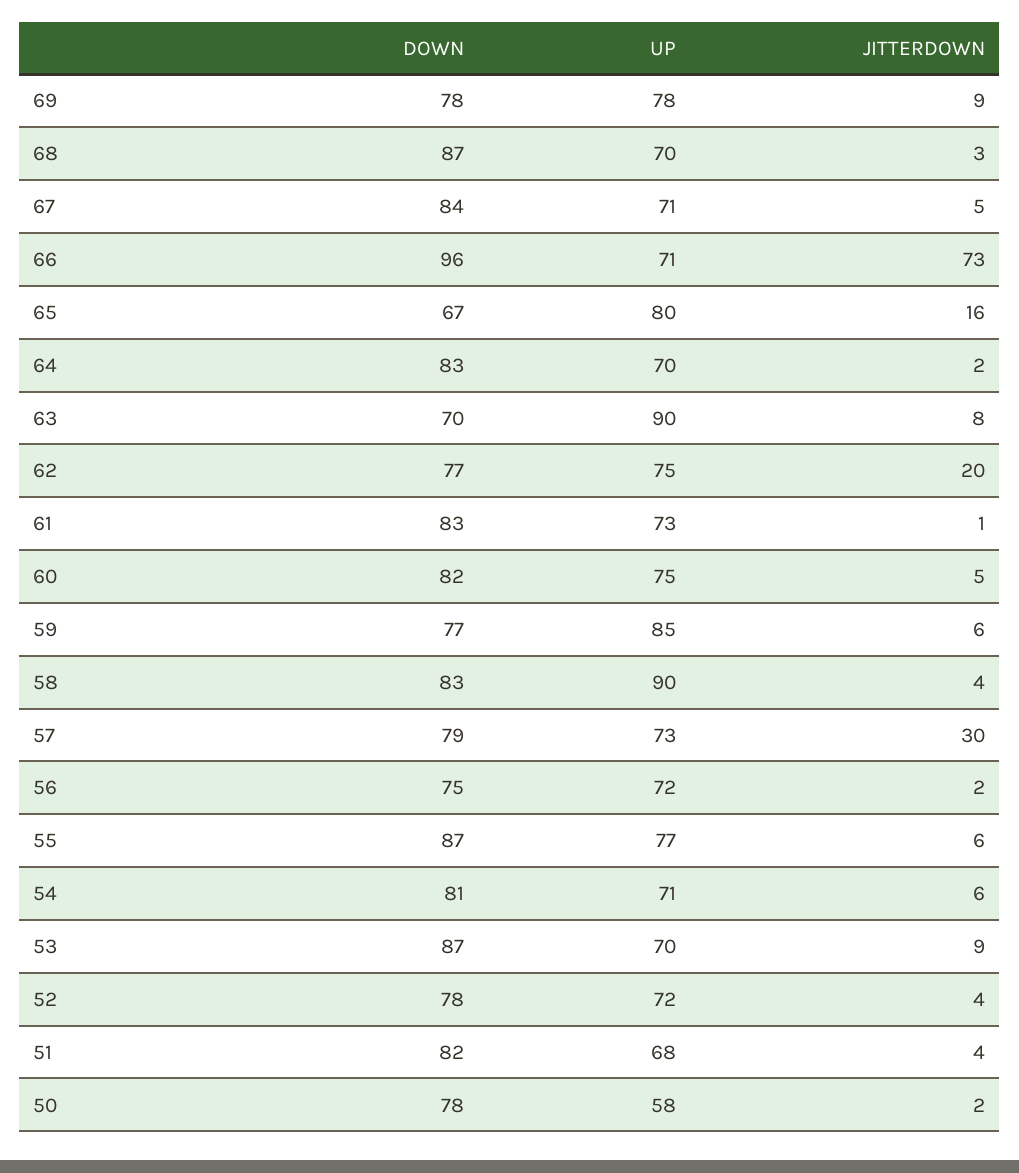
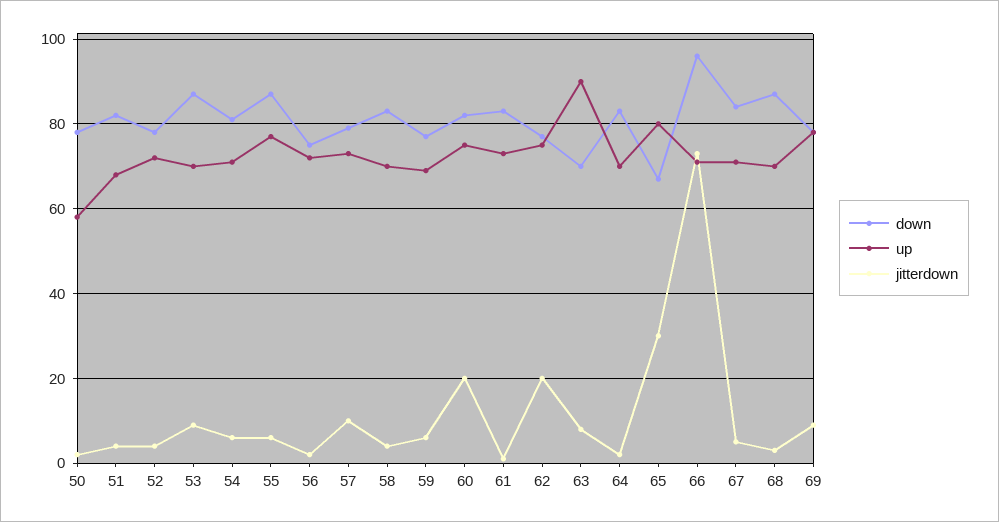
JITTERDOWN, 65: 16 -> 30
JITTERDOWN, 60: 5 -> 20
UP, 59: 85 -> 70
UP, 58: 90 -> 70
JITTERDOWN, 57: 30 -> 10

